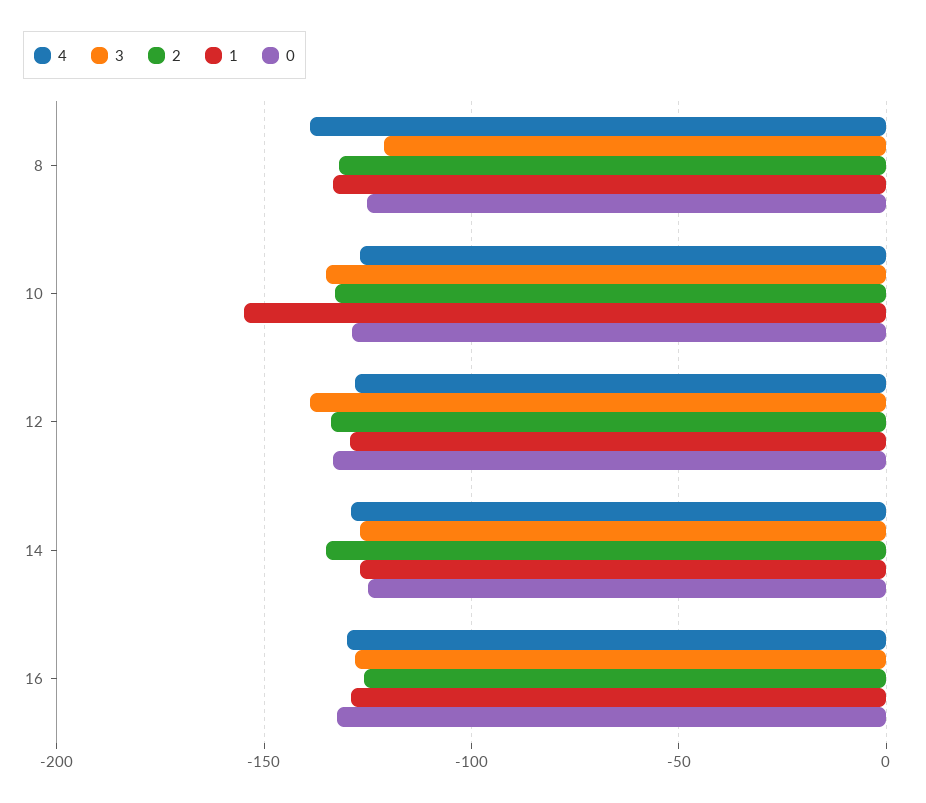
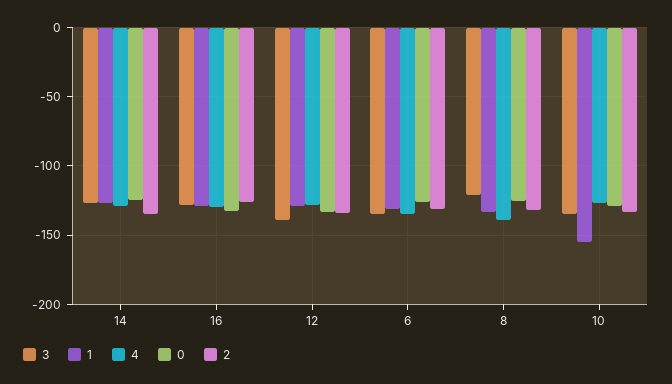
3, 6: none -> -135
1, 6: none -> -130
4, 6: none -> -135
0, 6: none -> -125
2, 6: none -> -130

